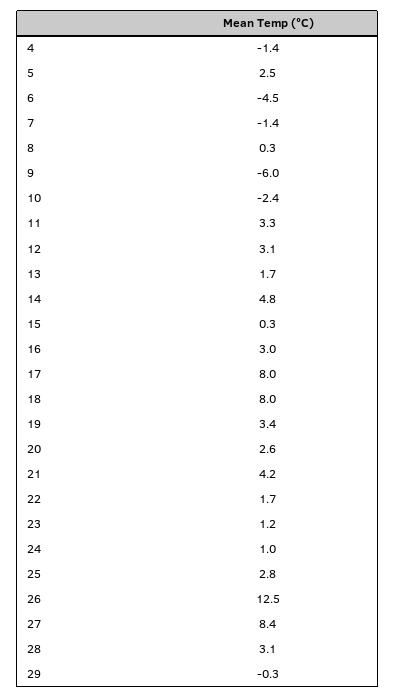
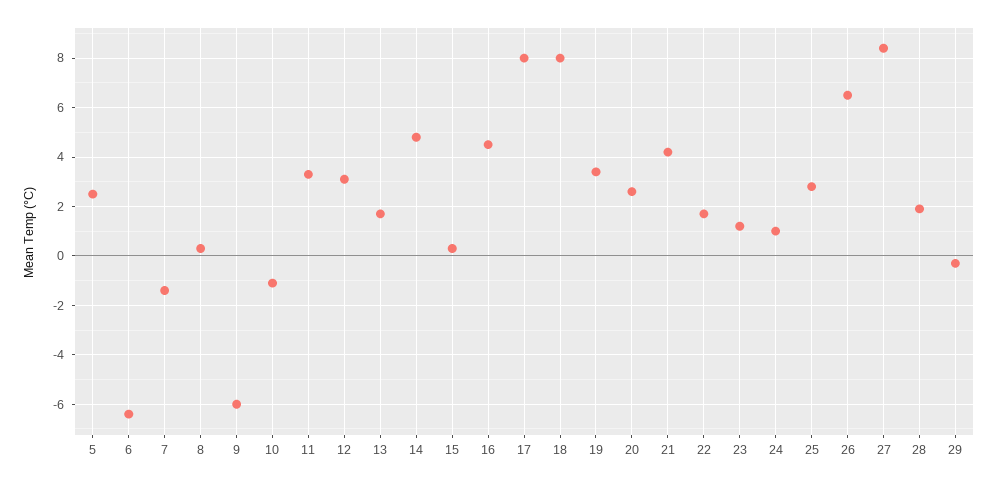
4: -1.4 -> none
6: -4.5 -> -6.5
10: -2.4 -> -1
16: 3 -> 4.5
26: 12.5 -> 6.5
28: 3.1 -> 2

